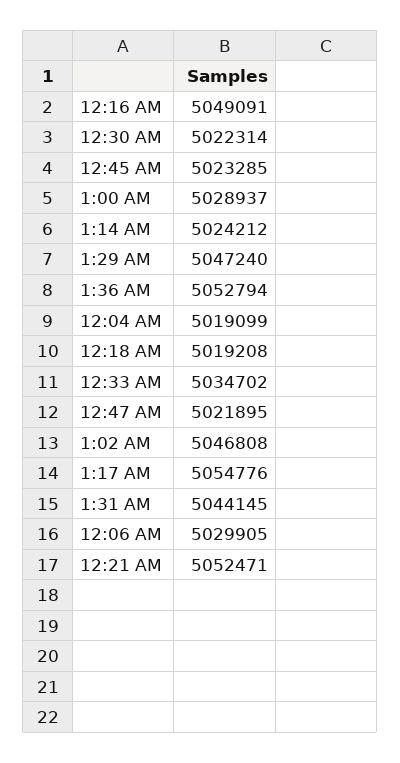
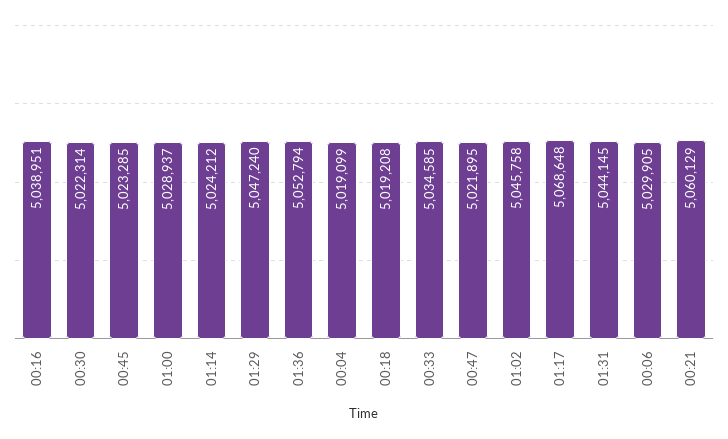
12:16 AM: 5049091 -> 5038951
12:33 AM: 5034702 -> 5034585
1:02 AM: 5046808 -> 5045758
1:17 AM: 5054776 -> 5068648
12:21 AM: 5052471 -> 5060129

